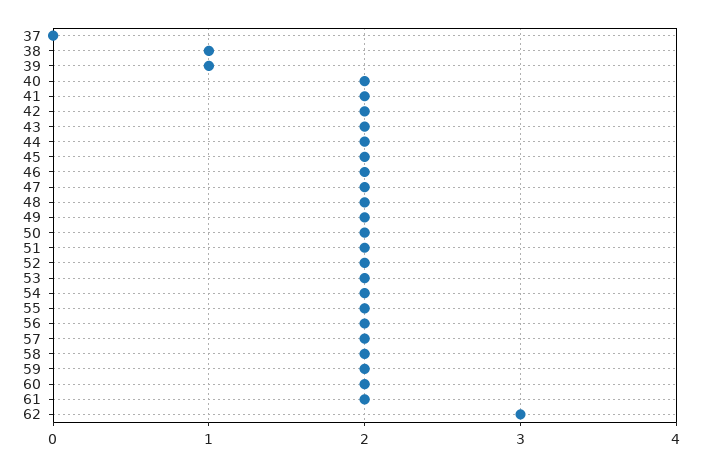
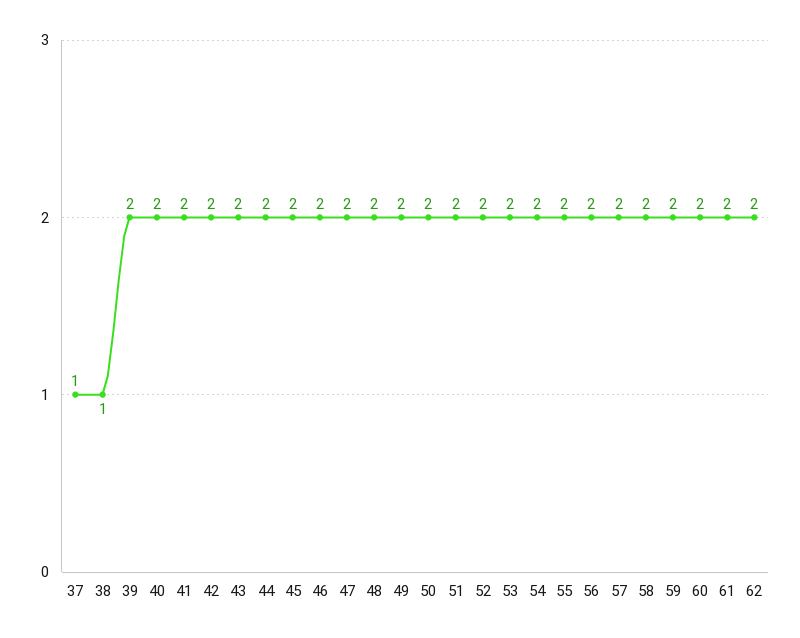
37: 0 -> 1
39: 1 -> 2
62: 3 -> 2

